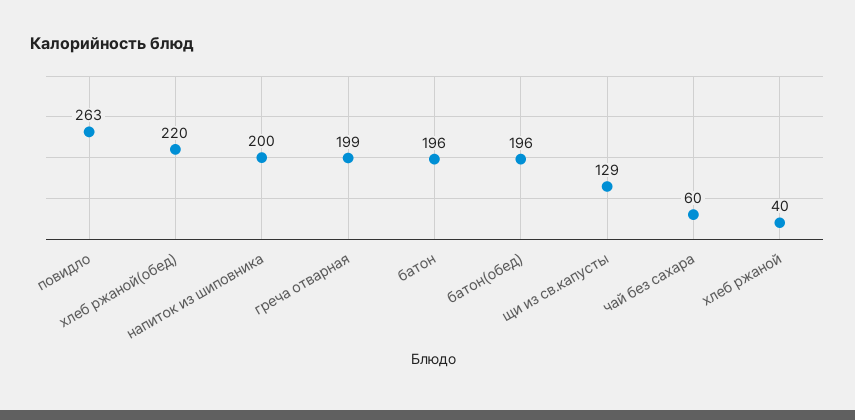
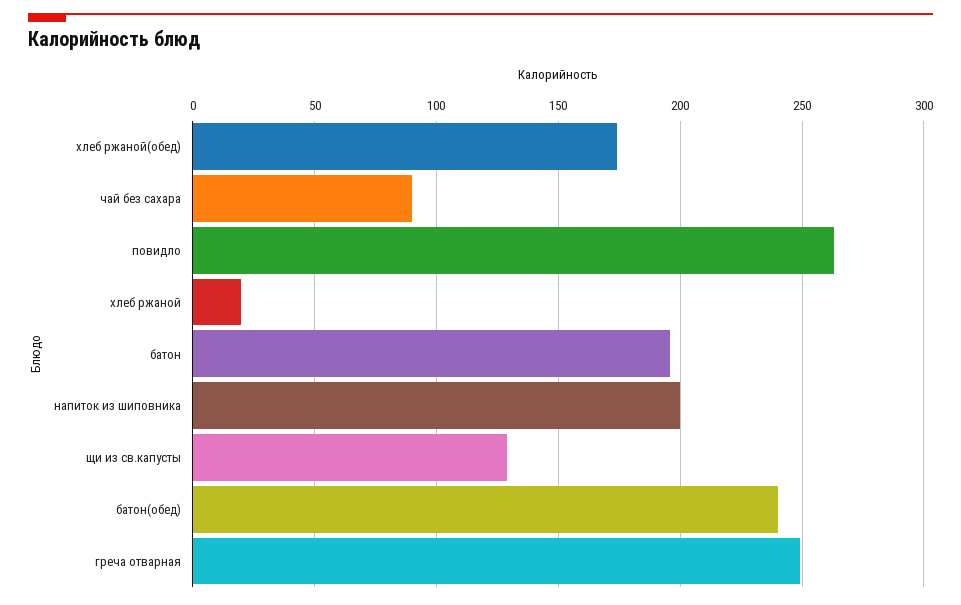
хлеб ржаной(обед): 220 -> 175
греча отварная: 199 -> 250
батон(обед): 196 -> 240
чай без сахара: 60 -> 90
хлеб ржаной: 40 -> 20

